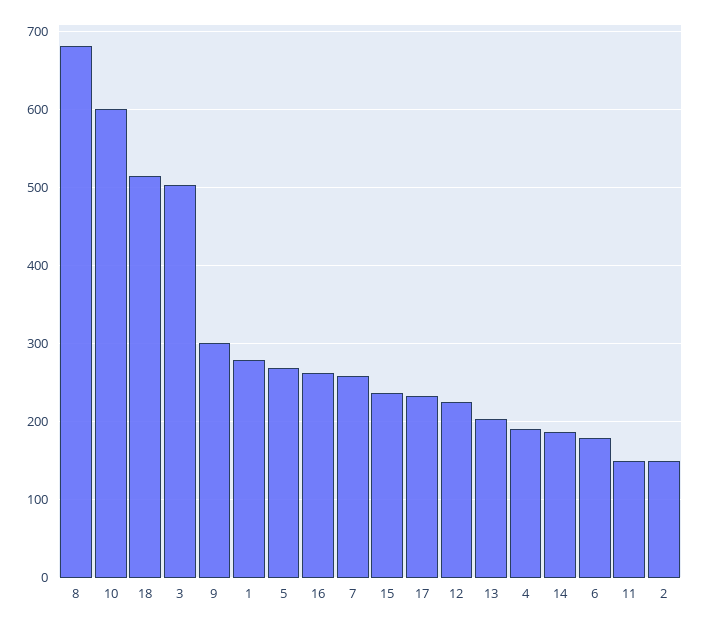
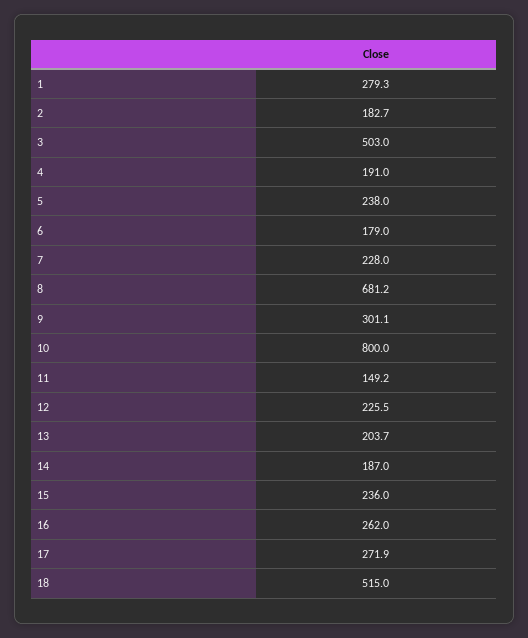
10: 600 -> 800
5: 270 -> 238
7: 260 -> 228
17: 230 -> 271.9
2: 150 -> 182.7

